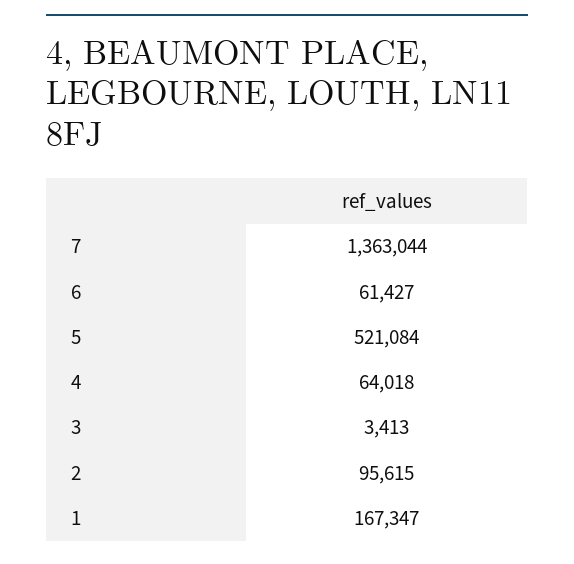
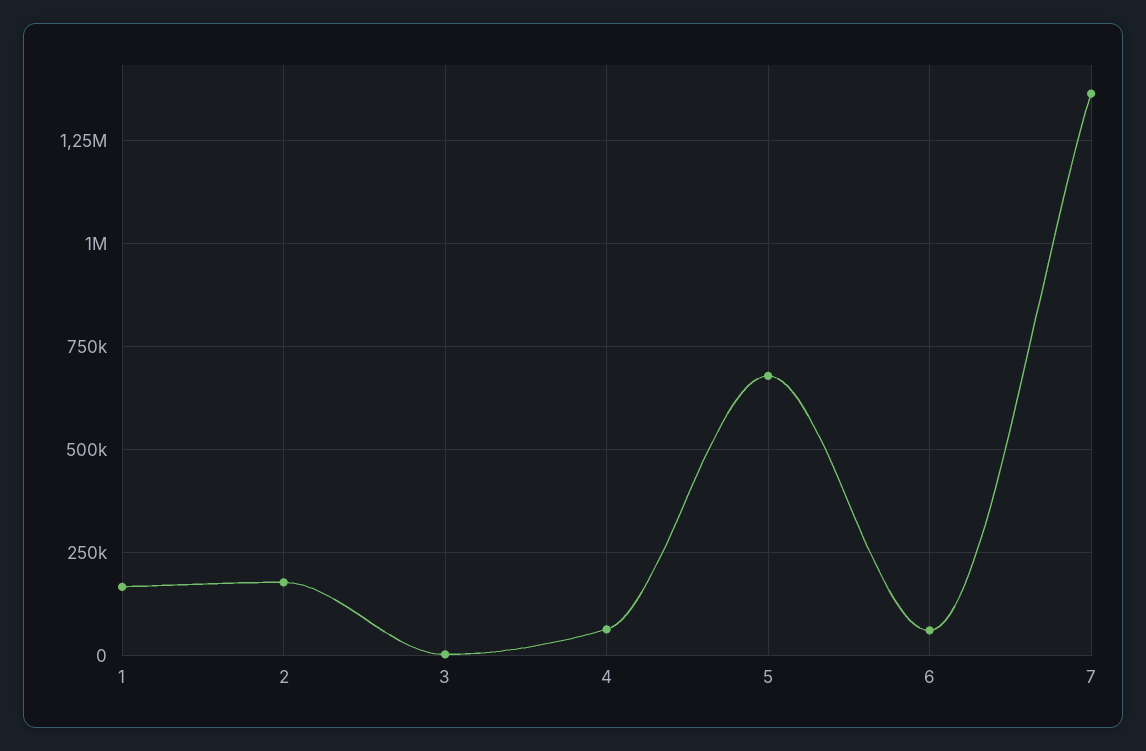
5: 521084 -> 675000
2: 95615 -> 175000

